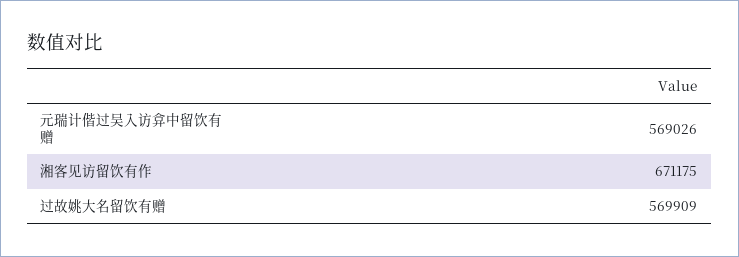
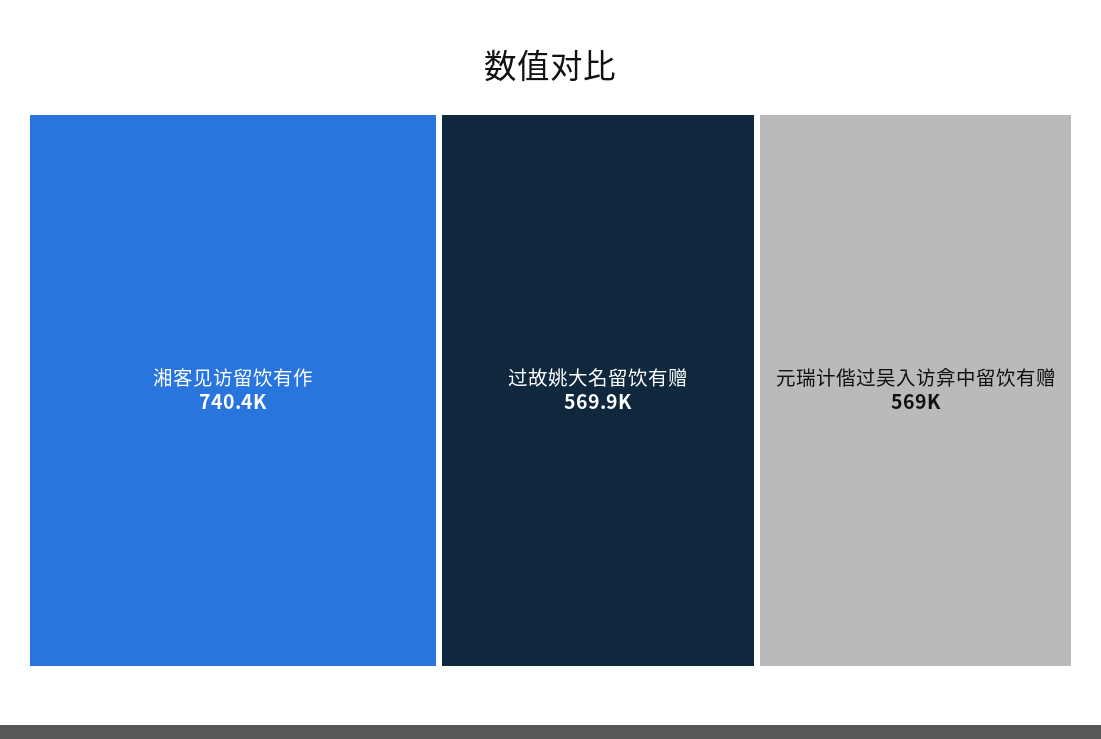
湘客见访留饮有作: 671175 -> 740400

